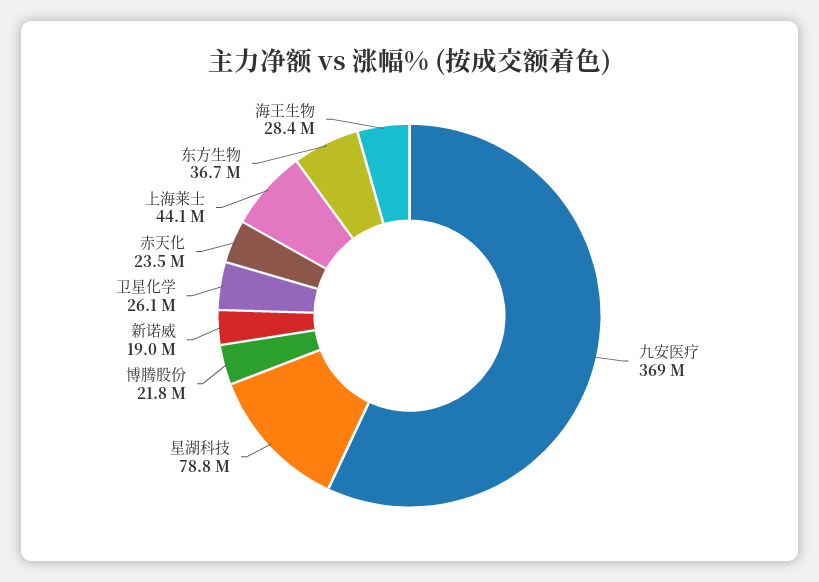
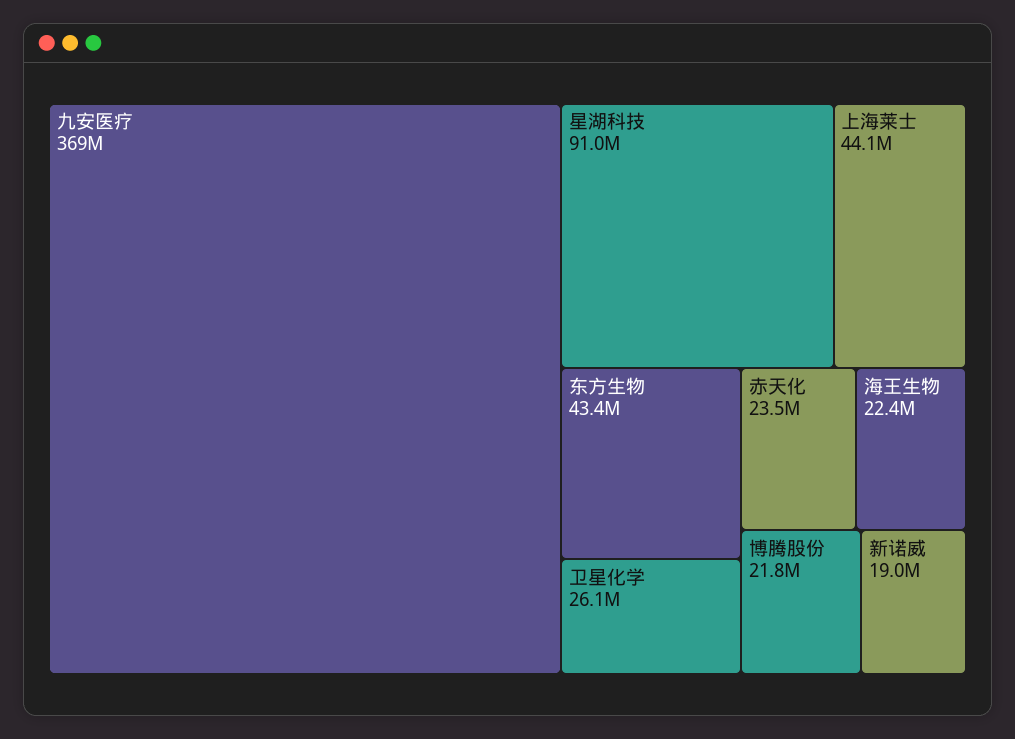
星湖科技: 78800000 -> 91000000
东方生物: 36700000 -> 43400000
海王生物: 28400000 -> 22400000

